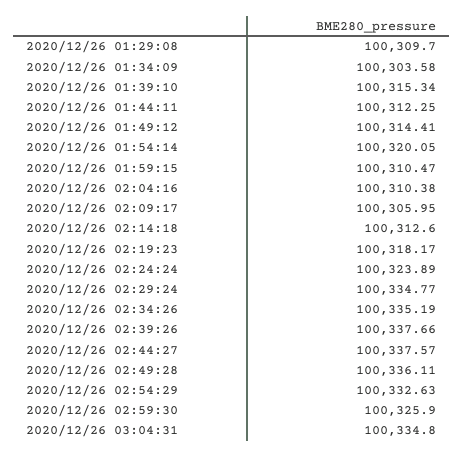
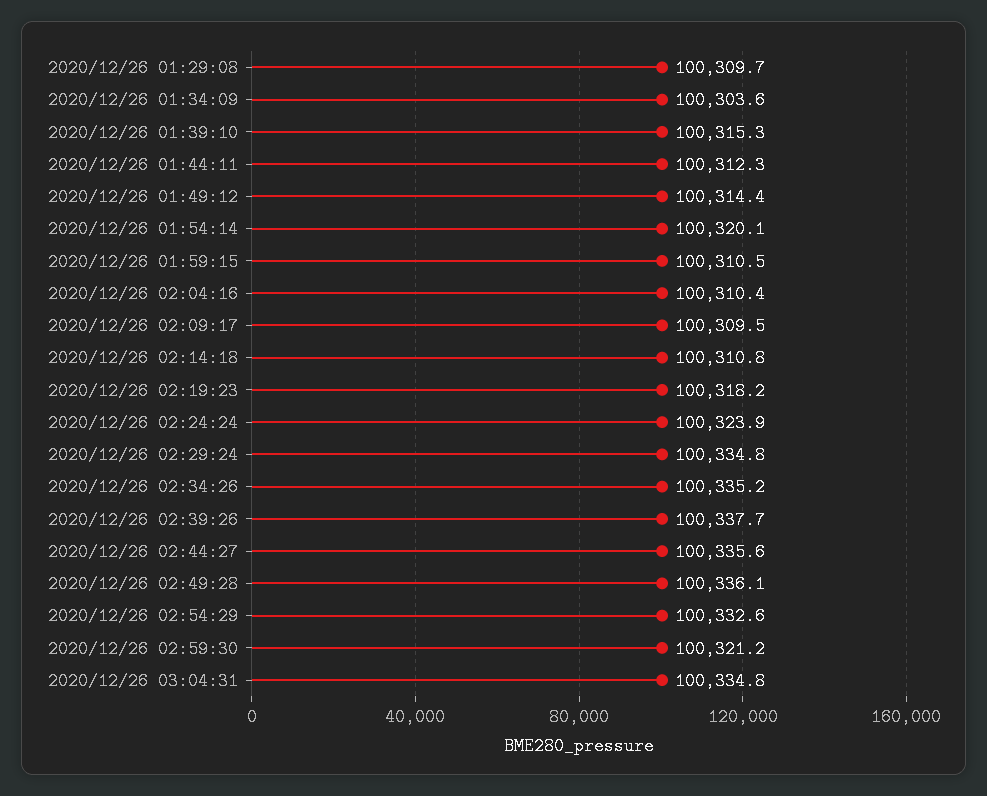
2020/12/26 02:09:17: 100305.95 -> 100309.5
2020/12/26 02:14:18: 100312.6 -> 100310.8
2020/12/26 02:44:27: 100337.57 -> 100335.6
2020/12/26 02:59:30: 100325.9 -> 100321.2

